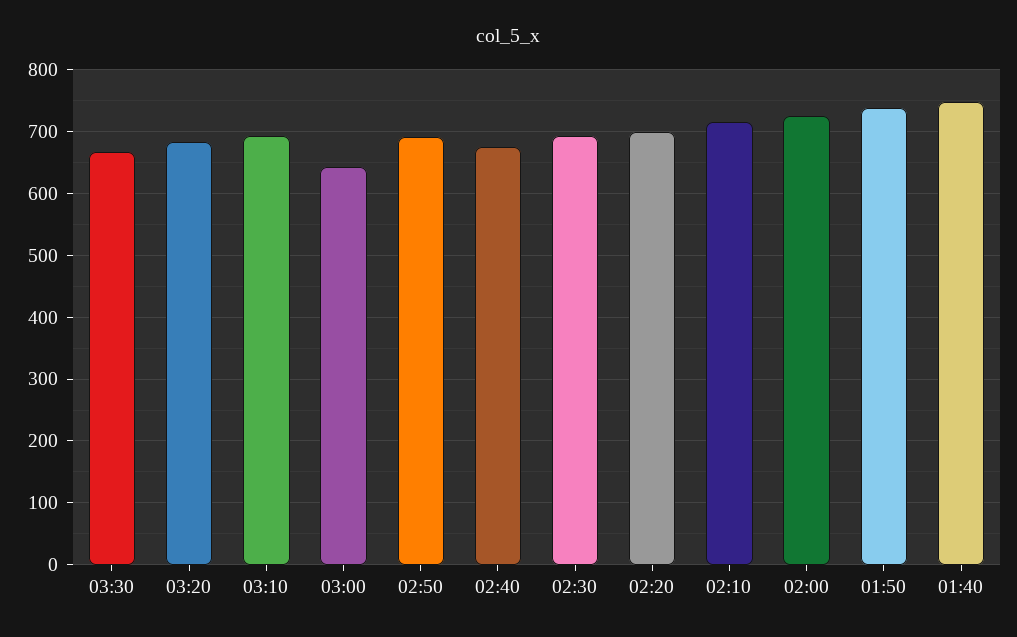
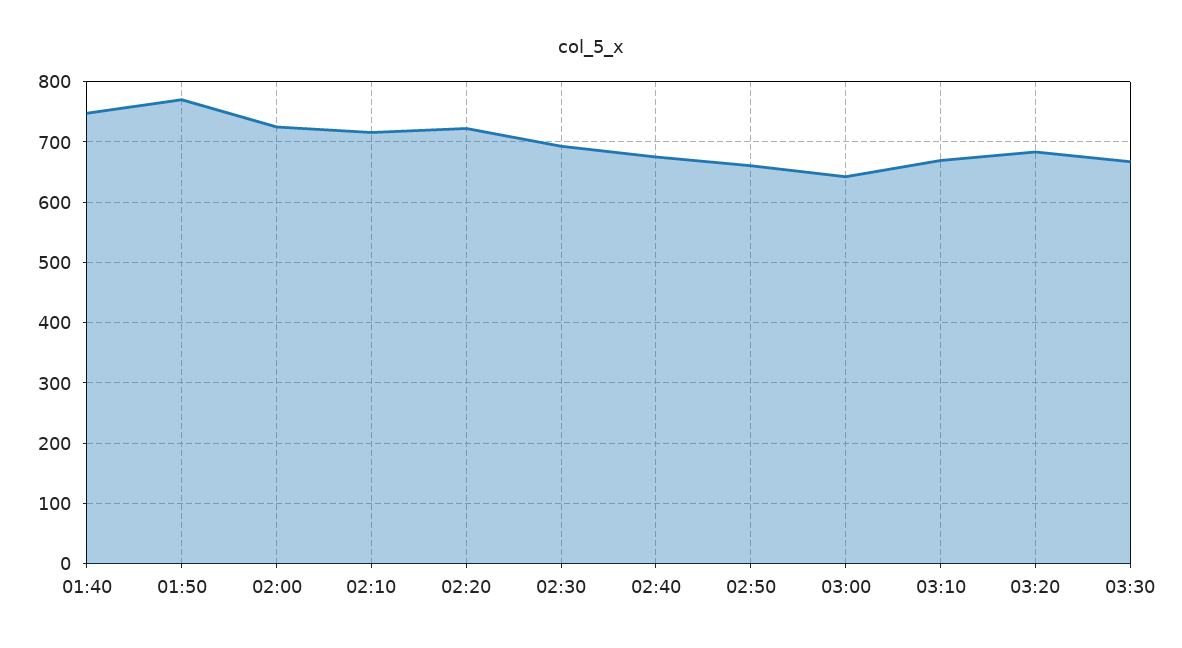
03:10: 690 -> 670
02:50: 690 -> 660
02:20: 700 -> 720
01:50: 740 -> 770

